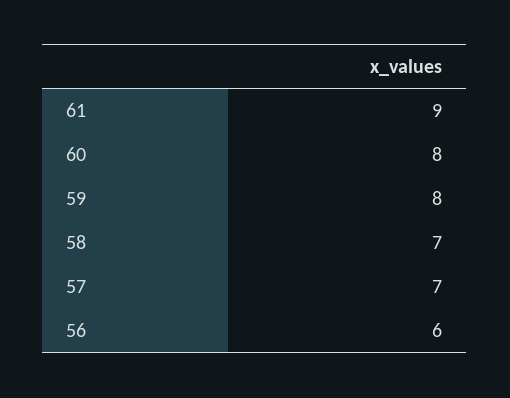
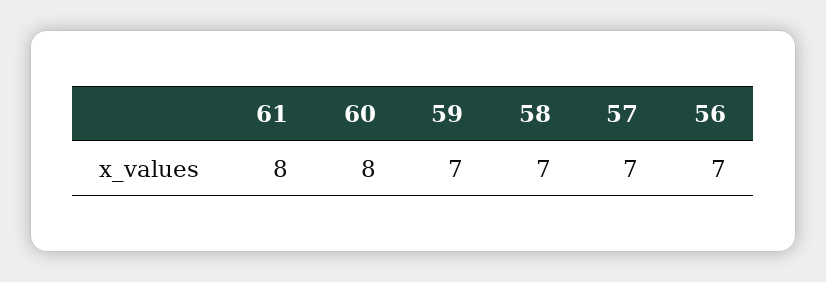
61: 9 -> 8
59: 8 -> 7
56: 6 -> 7

